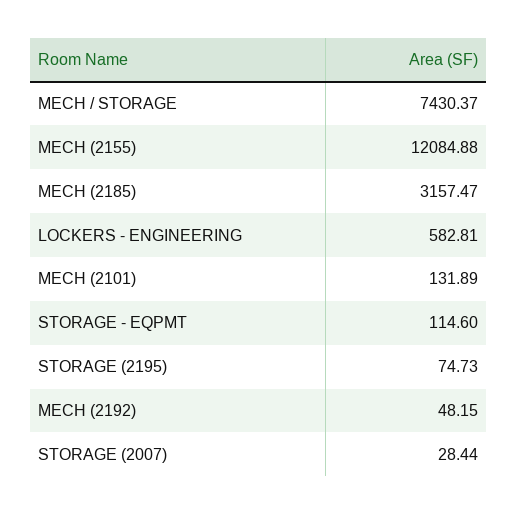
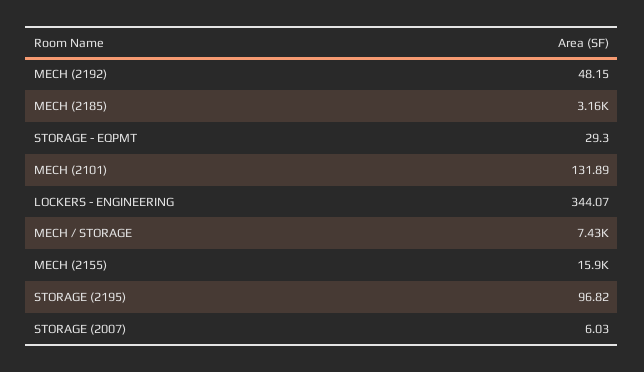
MECH (2155): 12084.88 -> 15900
LOCKERS - ENGINEERING: 582.81 -> 344.07
STORAGE - EQPMT: 114.6 -> 29.3
STORAGE (2195): 74.73 -> 96.82
STORAGE (2007): 28.44 -> 6.03

